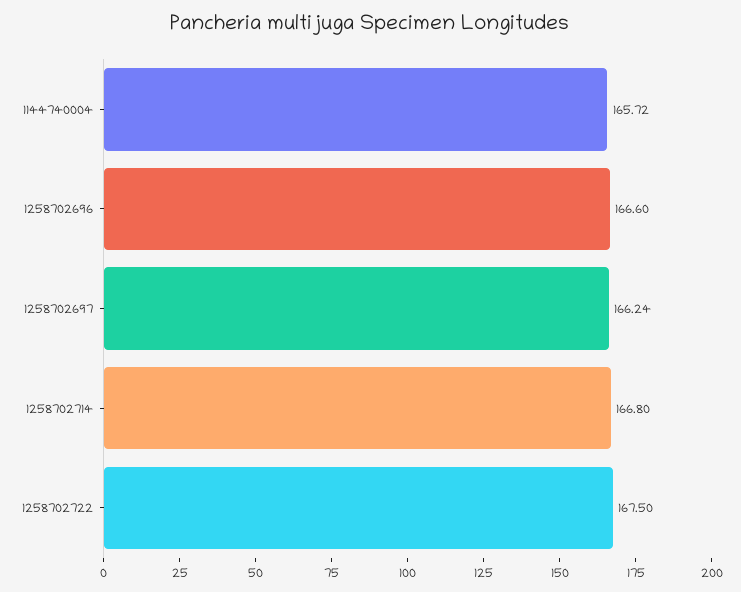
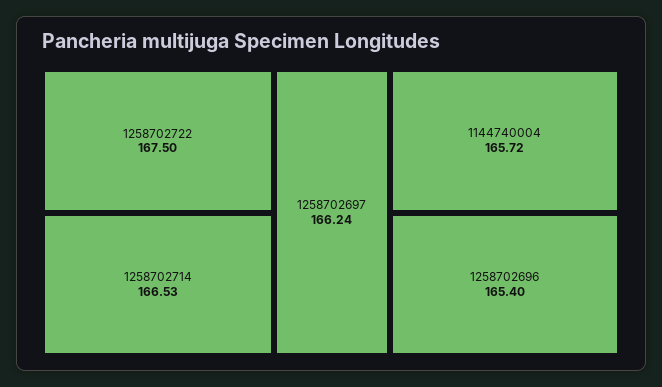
1258702696: 166.6 -> 165.4
1258702714: 166.8 -> 166.53

